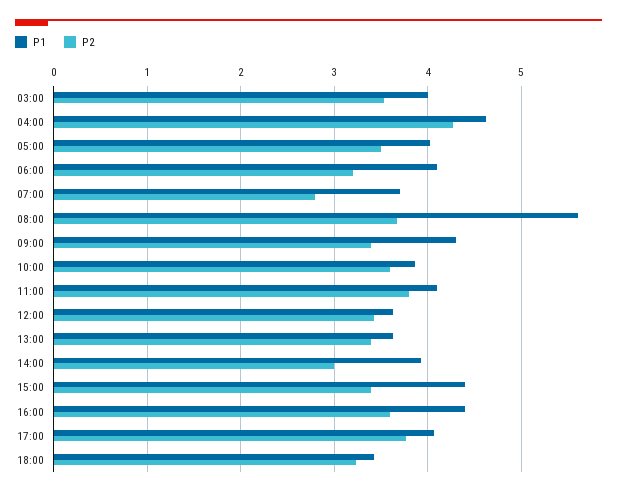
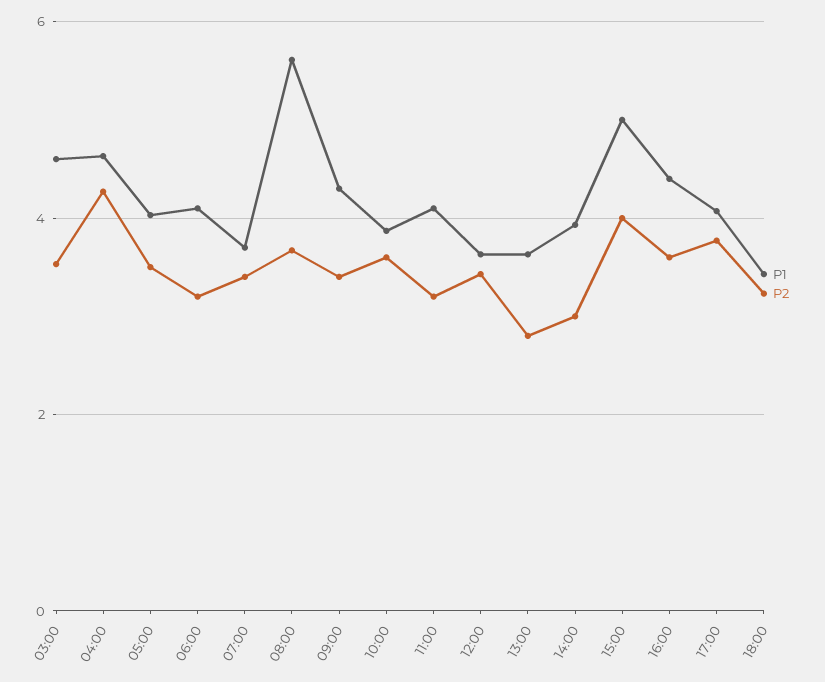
P1, 03:00: 4 -> 4.6
P2, 07:00: 2.8 -> 3.4
P2, 11:00: 3.8 -> 3.2
P2, 13:00: 3.4 -> 2.8
P1, 15:00: 4.4 -> 5
P2, 15:00: 3.4 -> 4

